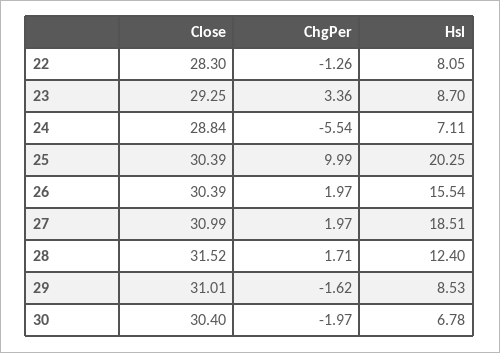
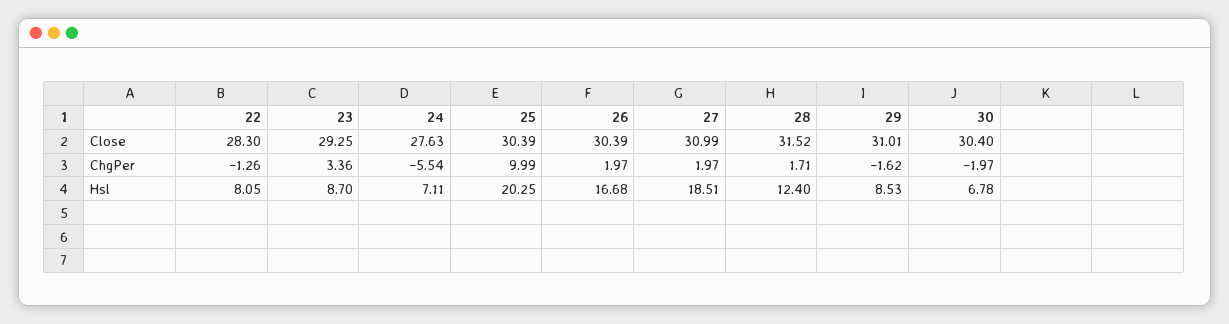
Close, 24: 28.84 -> 27.63
Hsl, 26: 15.54 -> 16.68

